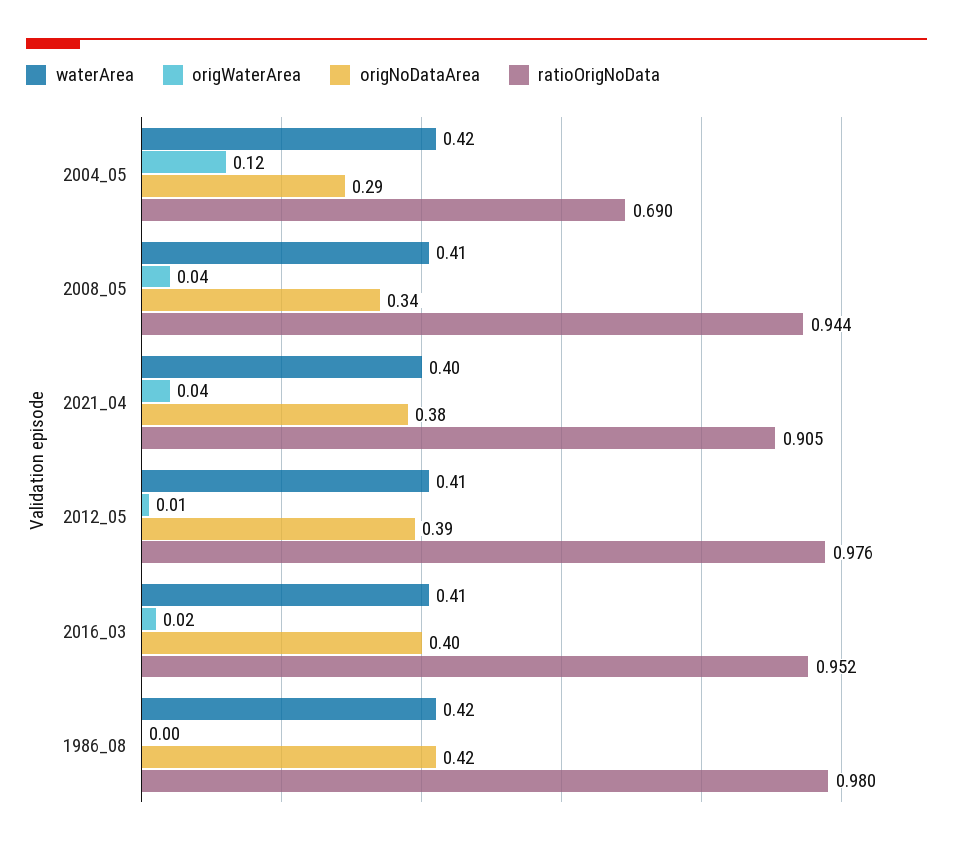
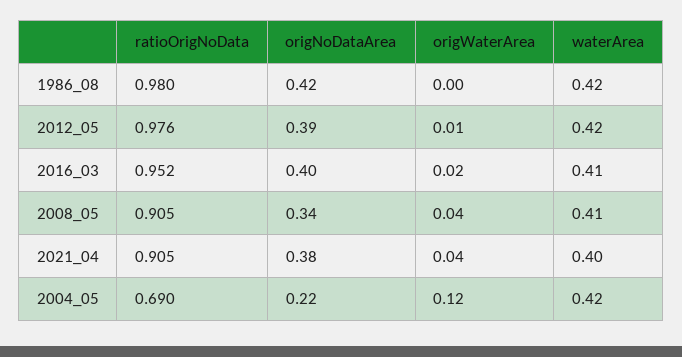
origNoDataArea, 2004_05: 0.29 -> 0.22
ratioOrigNoData, 2008_05: 0.944 -> 0.905
waterArea, 2012_05: 0.41 -> 0.42

